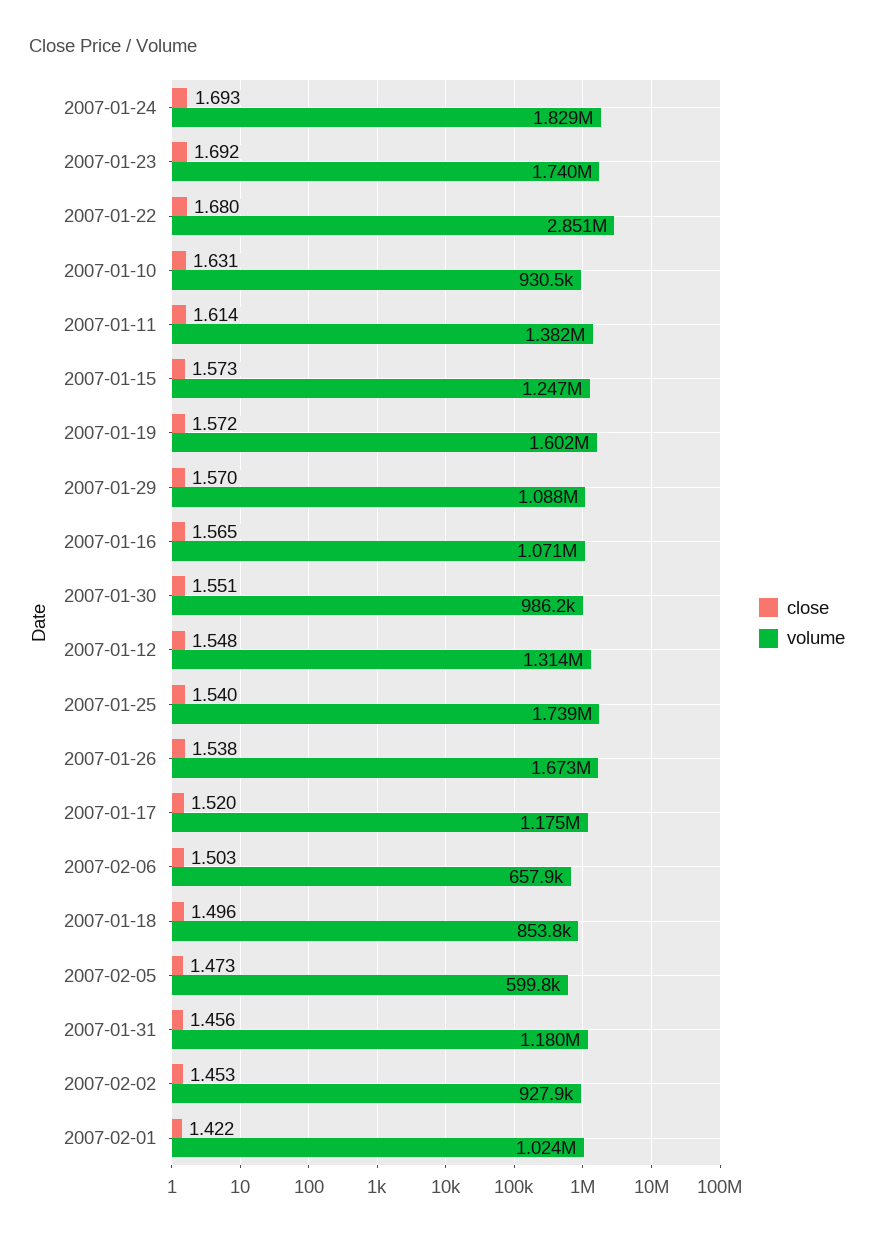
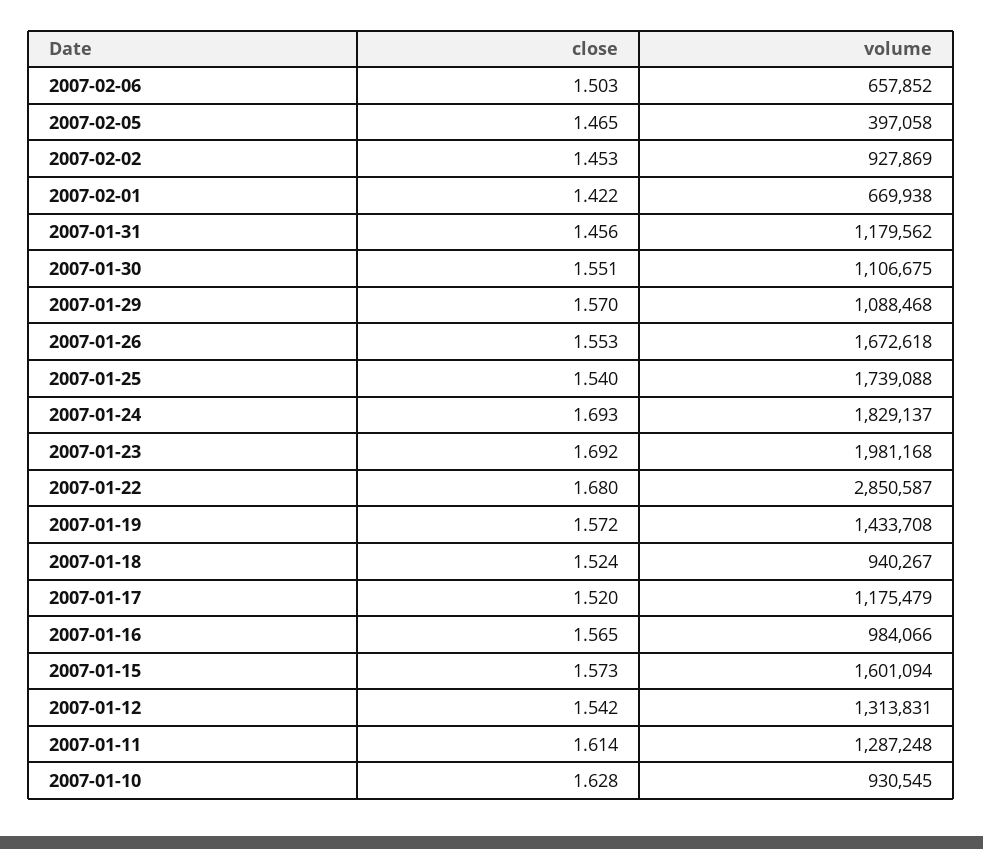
volume, 2007-01-23: 1740000 -> 1981168
close, 2007-01-10: 1.631 -> 1.628
volume, 2007-01-11: 1382000 -> 1287248
volume, 2007-01-15: 1247000 -> 1601094
volume, 2007-01-19: 1602000 -> 1433708
volume, 2007-01-16: 1071000 -> 984066
volume, 2007-01-30: 986200 -> 1106675
close, 2007-01-12: 1.548 -> 1.542
close, 2007-01-26: 1.538 -> 1.553
close, 2007-01-18: 1.496 -> 1.524
volume, 2007-01-18: 853800 -> 940267
close, 2007-02-05: 1.473 -> 1.465
volume, 2007-02-05: 599800 -> 397058
volume, 2007-02-01: 1024000 -> 669938

